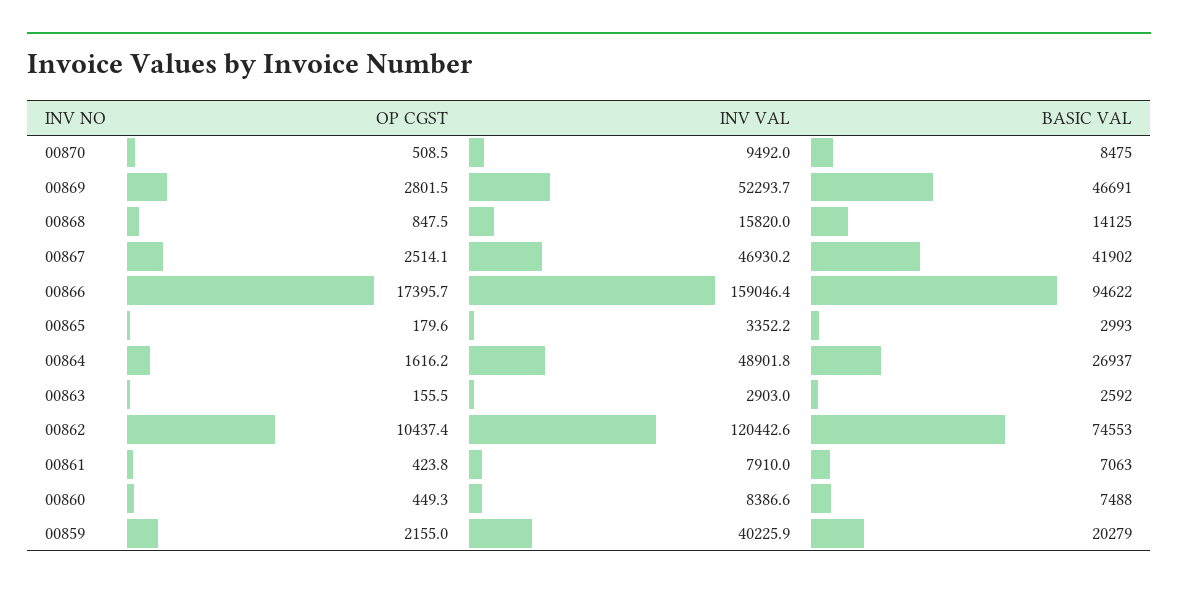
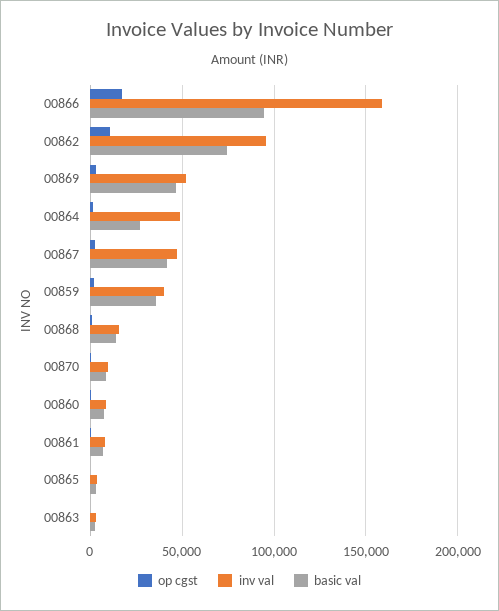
INV VAL, 00862: 120442.6 -> 95000
BASIC VAL, 00859: 20279 -> 35000

